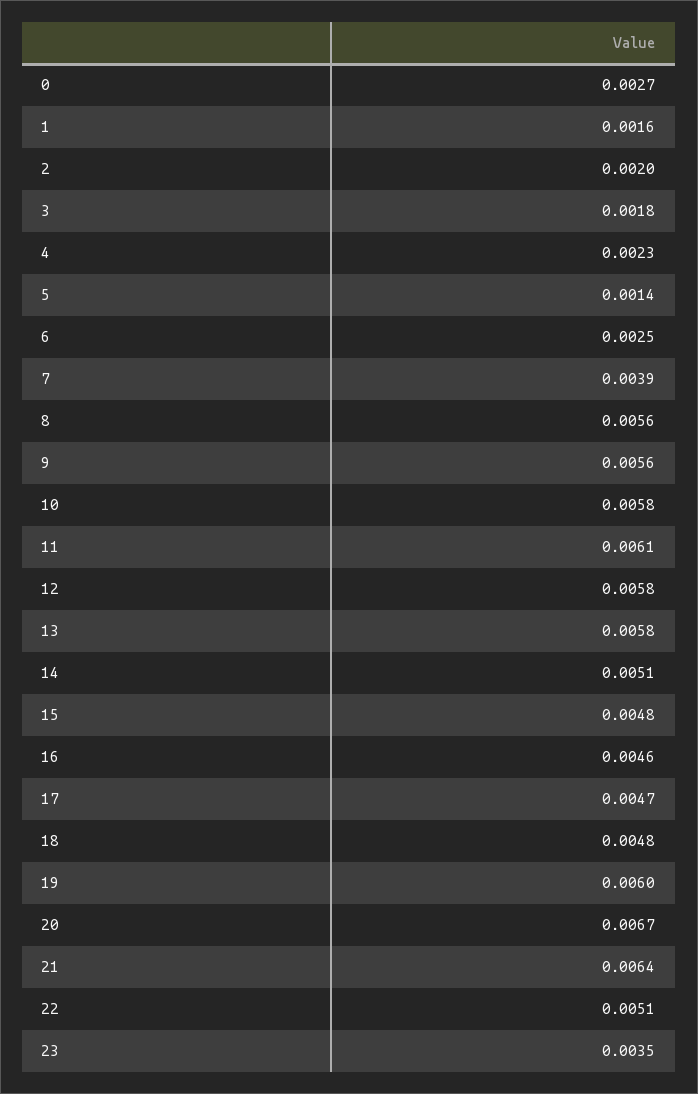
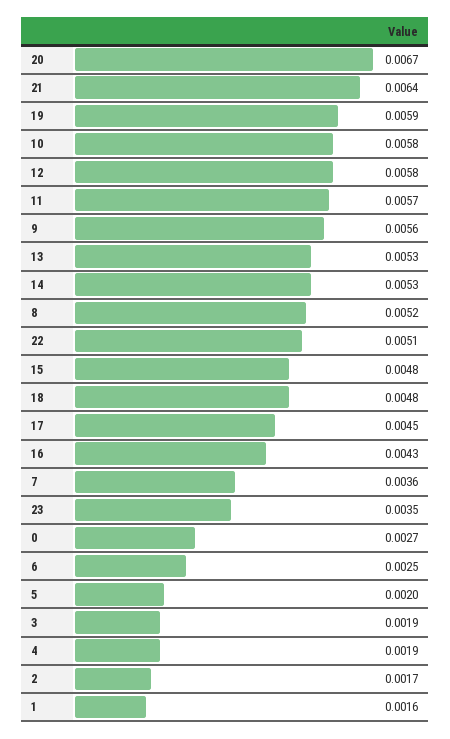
2: 0.002 -> 0.0017
3: 0.0018 -> 0.0019
4: 0.0023 -> 0.0019
5: 0.0014 -> 0.002
7: 0.0039 -> 0.0036
8: 0.0056 -> 0.0052
11: 0.0061 -> 0.0057
13: 0.0058 -> 0.0053
14: 0.0051 -> 0.0053
16: 0.0046 -> 0.0043
17: 0.0047 -> 0.0045
19: 0.006 -> 0.0059

